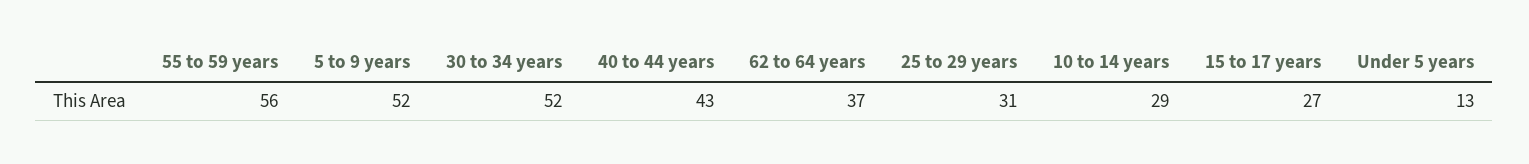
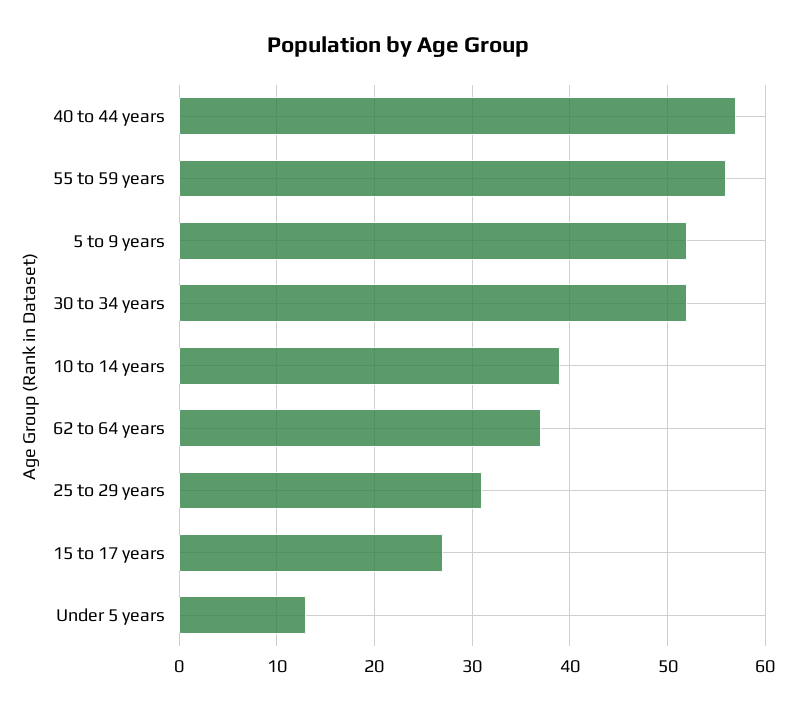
40 to 44 years: 43 -> 57
10 to 14 years: 29 -> 39

